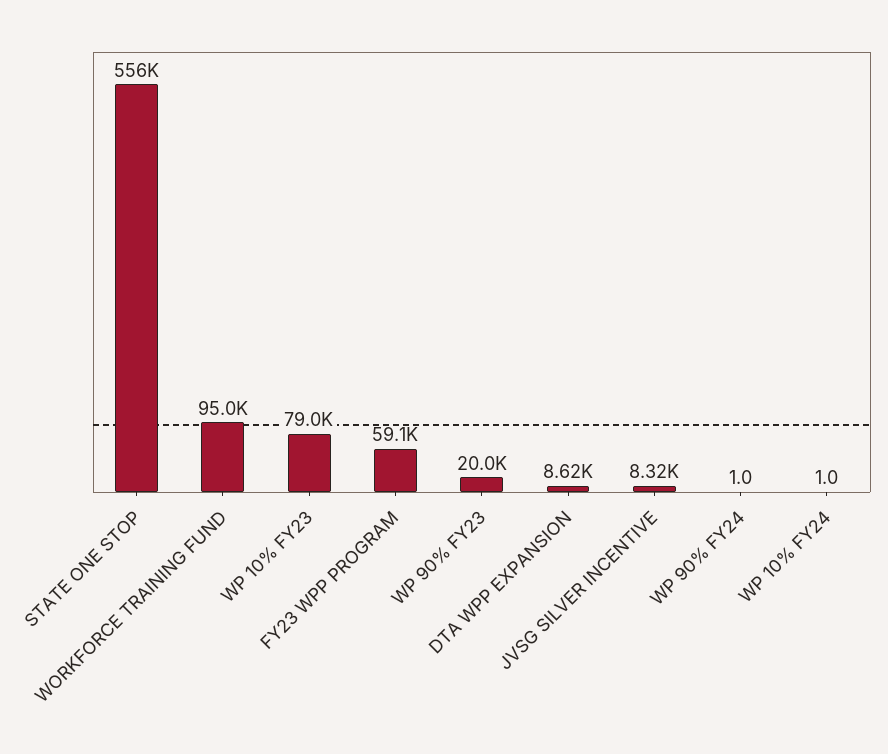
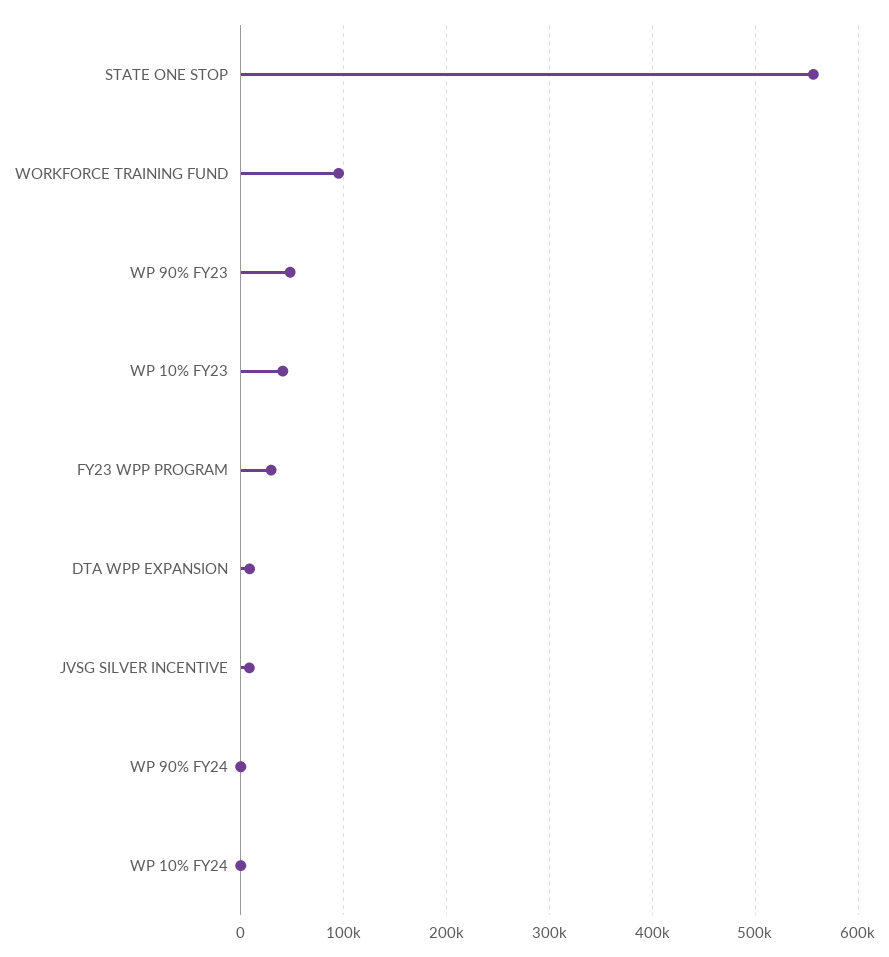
WP 10% FY23: 79000 -> 40000
FY23 WPP PROGRAM: 59100 -> 30000
WP 90% FY23: 20000 -> 50000

